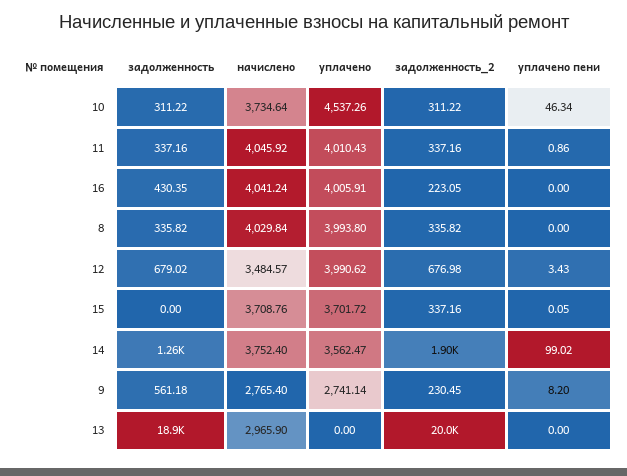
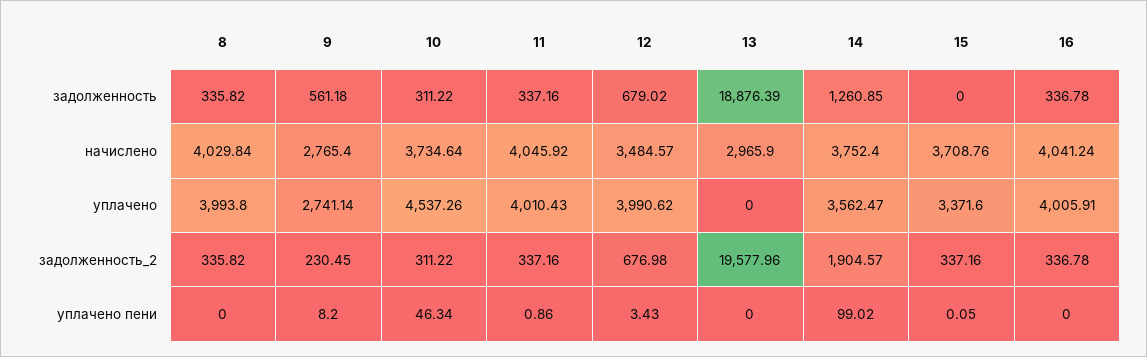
задолженность, 16: 430.35 -> 336.78
задолженность_2, 16: 223.05 -> 336.78
уплачено, 15: 3701.72 -> 3371.6
задолженность_2, 13: 20000 -> 19577.96

